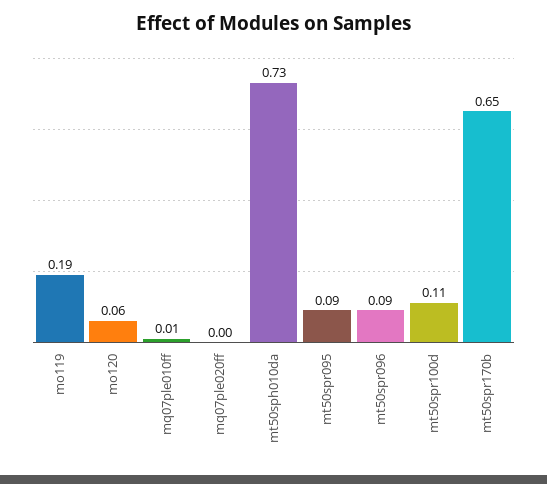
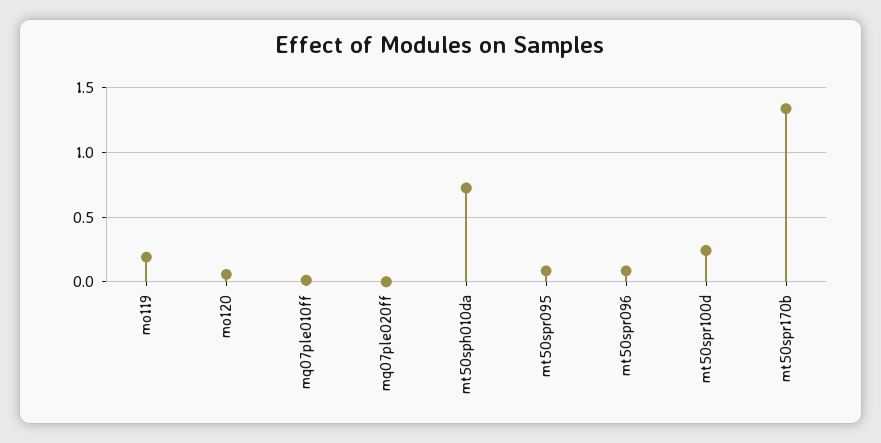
mt50spr100d: 0.11 -> 0.25
mt50spr170b: 0.65 -> 1.35

